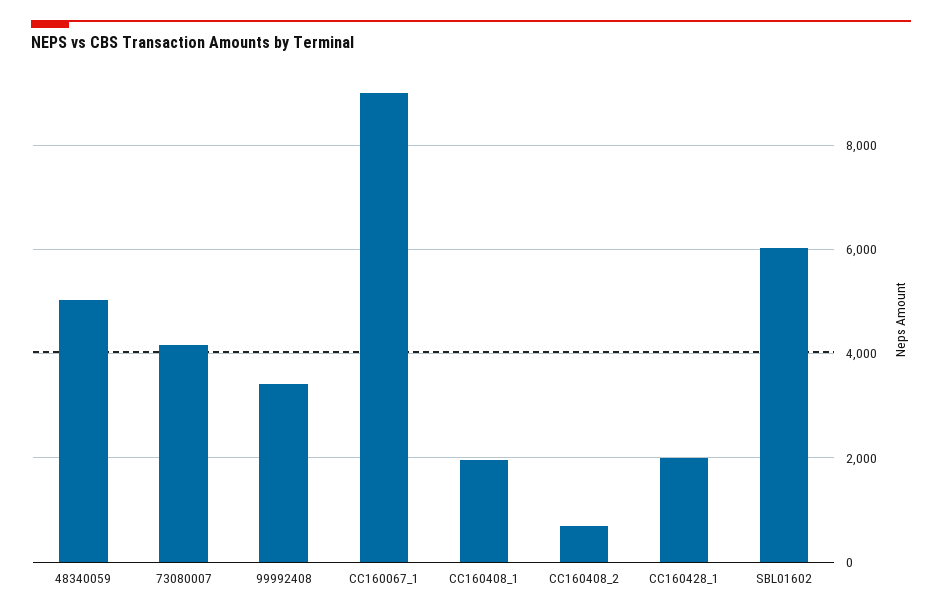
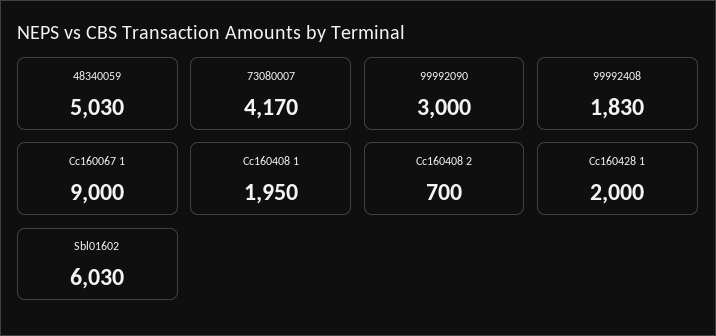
99992408: 3400 -> 1830
99992090: none -> 3000

